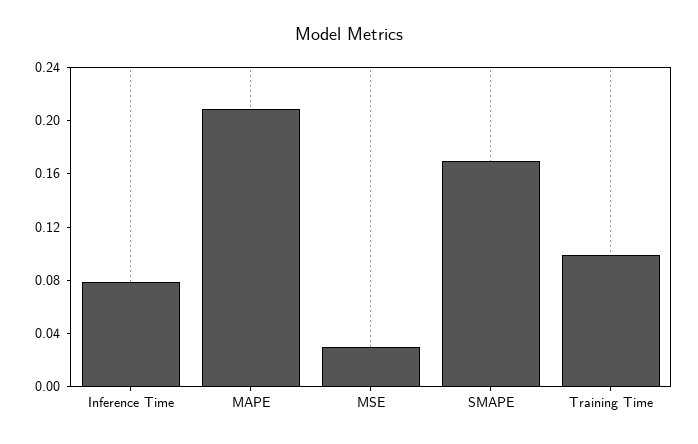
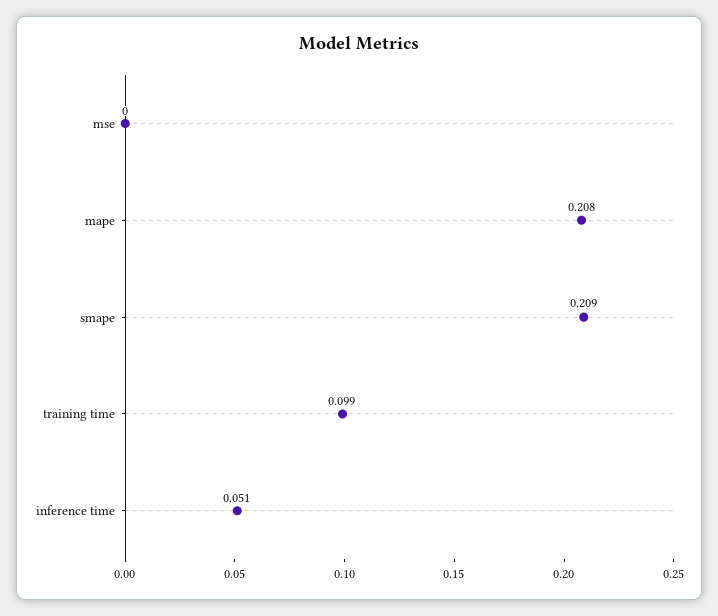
Inference Time: 0.08 -> 0.051
MSE: 0.03 -> 0
SMAPE: 0.17 -> 0.209

